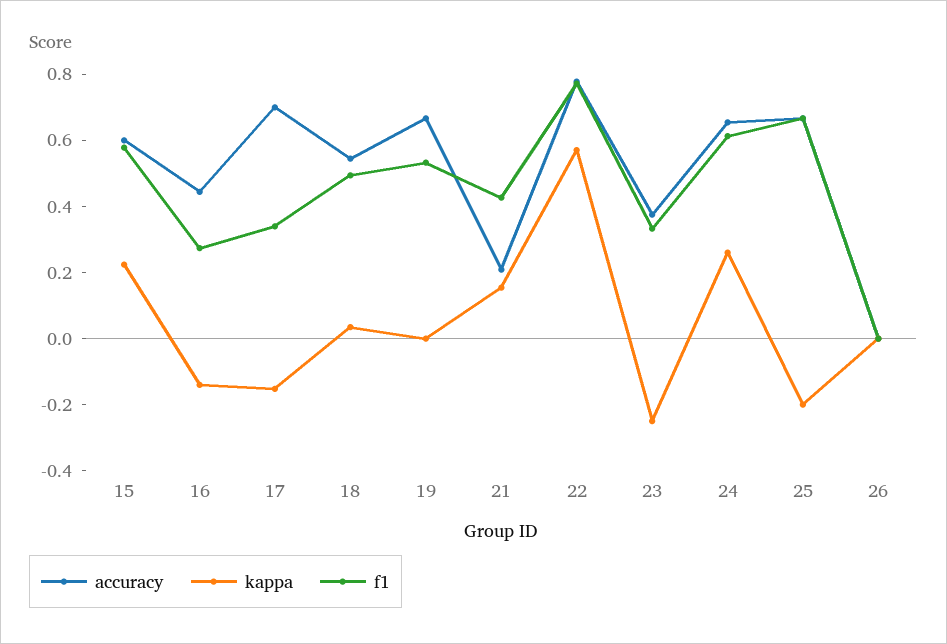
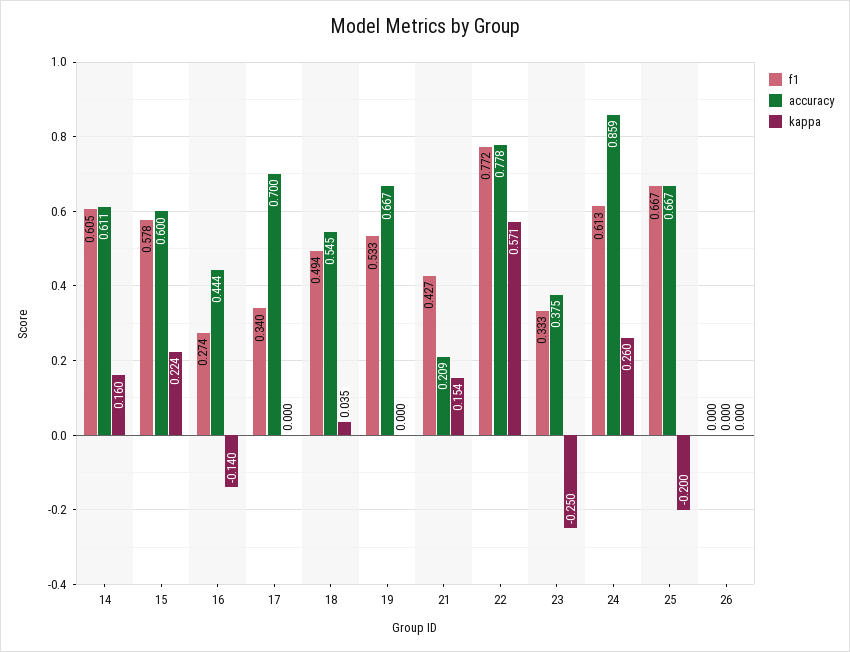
kappa, 17: -0.15 -> 0
accuracy, 24: 0.65 -> 0.859
f1, 14: none -> 0.605
accuracy, 14: none -> 0.611
kappa, 14: none -> 0.16

